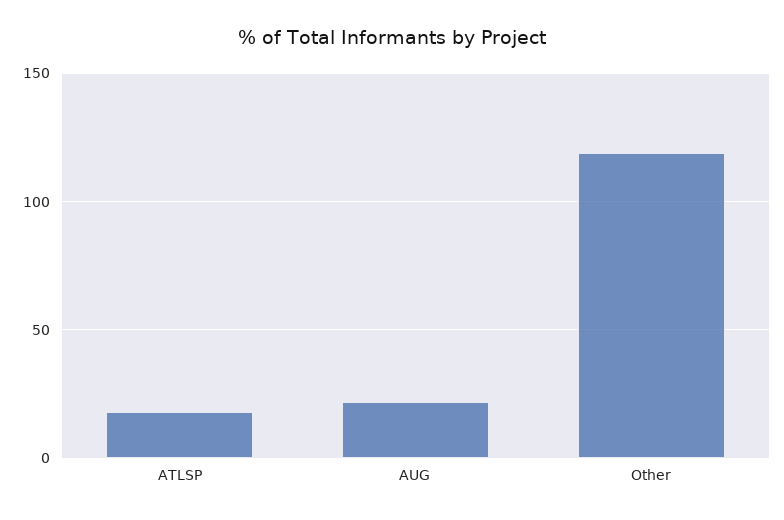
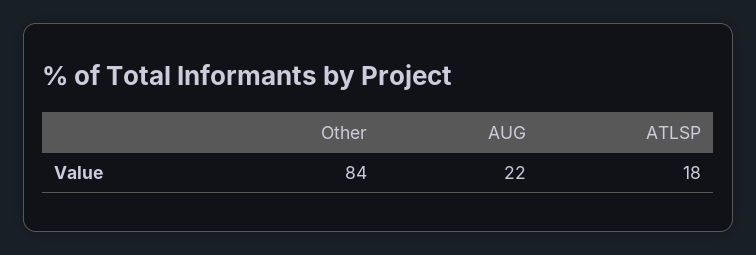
Other: 120 -> 84

